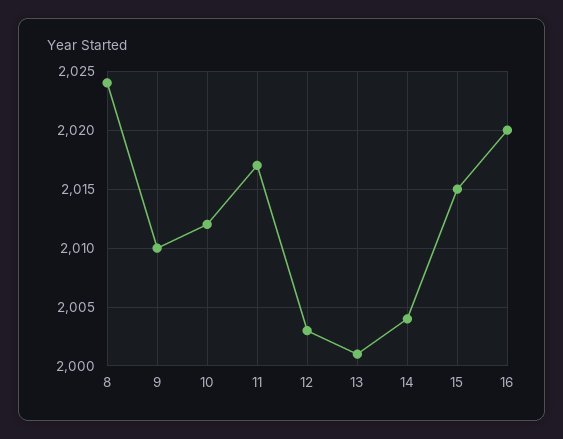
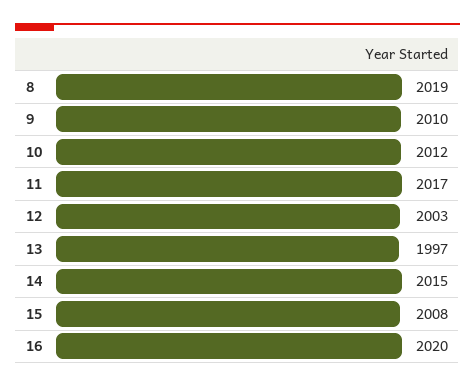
8: 2024 -> 2019
13: 2001 -> 1997
14: 2004 -> 2015
15: 2015 -> 2008

